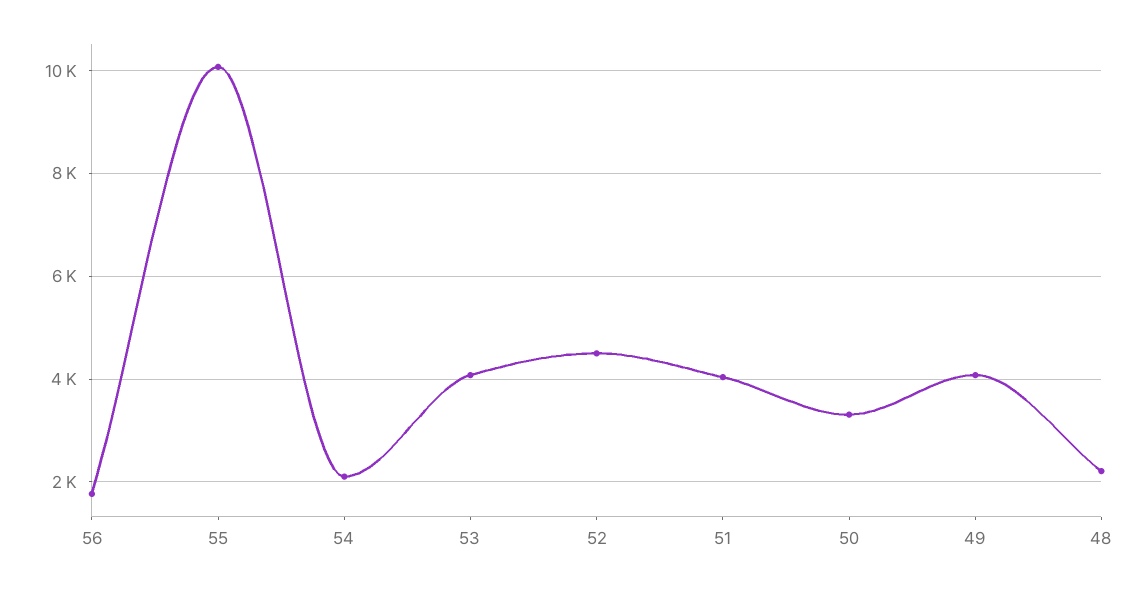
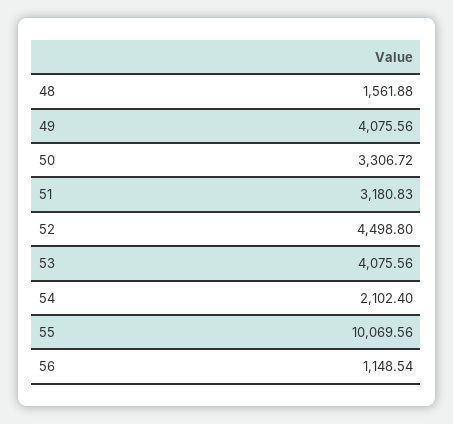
56: 1800 -> 1148.54
51: 4000 -> 3180.83
48: 2200 -> 1561.88

